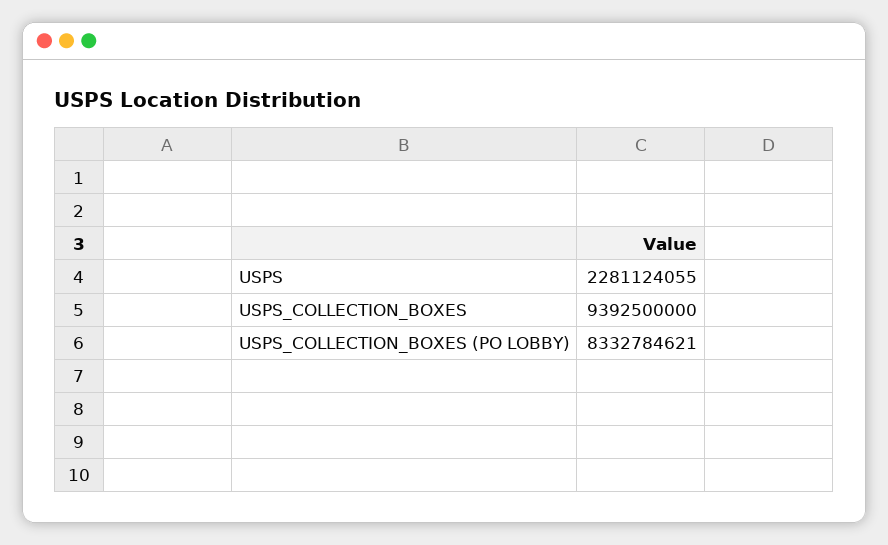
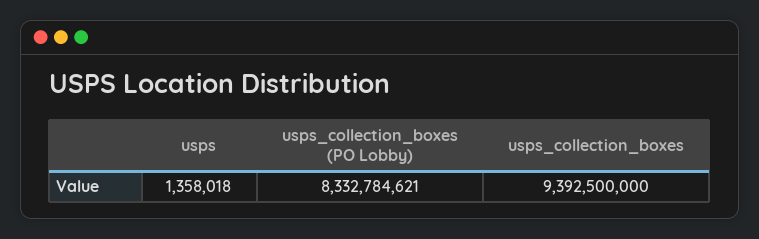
USPS: 2281124055 -> 1358018

